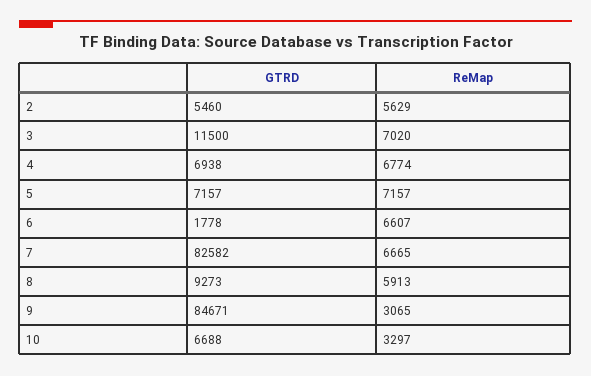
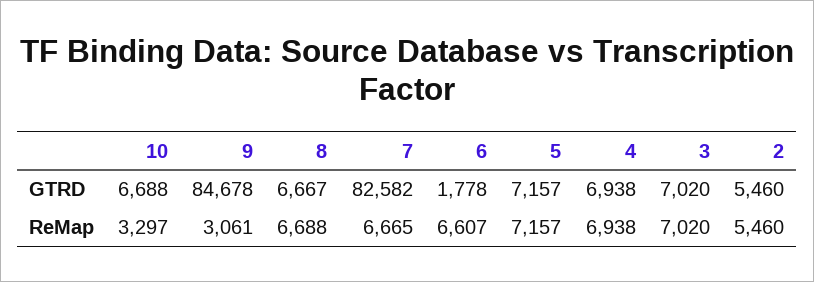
ReMap, 2: 5629 -> 5460
GTRD, 3: 11500 -> 7020
ReMap, 4: 6774 -> 6938
GTRD, 8: 9273 -> 6667
ReMap, 8: 5913 -> 6688
GTRD, 9: 84671 -> 84678
ReMap, 9: 3065 -> 3061

